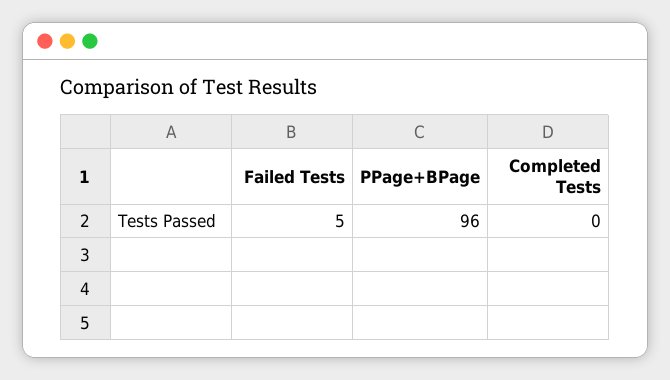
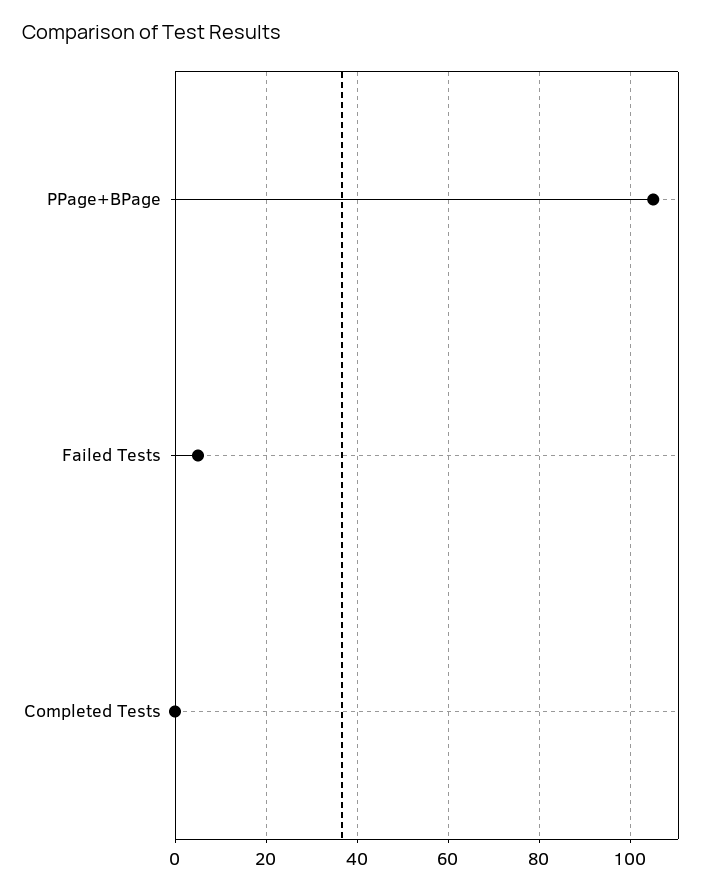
PPage+BPage: 96 -> 105

